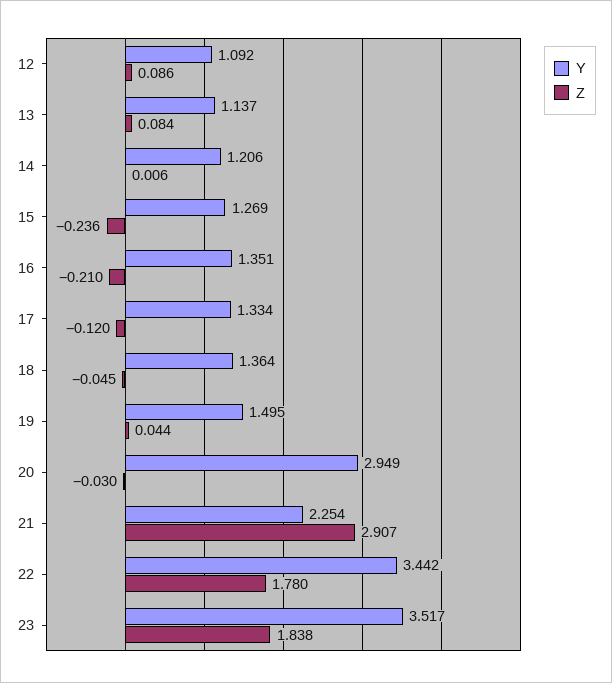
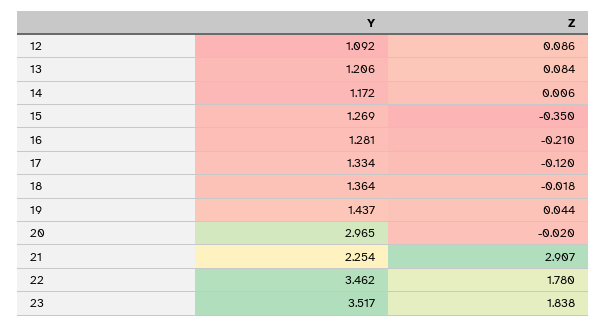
Y, 13: 1.137 -> 1.206
Y, 14: 1.206 -> 1.172
Z, 15: -0.236 -> -0.35
Y, 16: 1.351 -> 1.281
Z, 18: -0.045 -> -0.018
Y, 19: 1.495 -> 1.437
Y, 20: 2.949 -> 2.965
Z, 20: -0.03 -> -0.02
Y, 22: 3.442 -> 3.462

